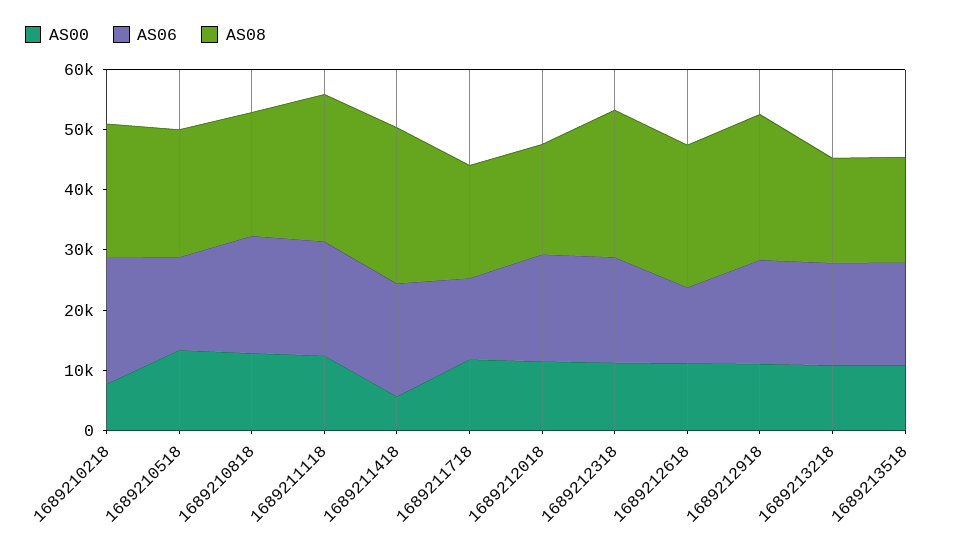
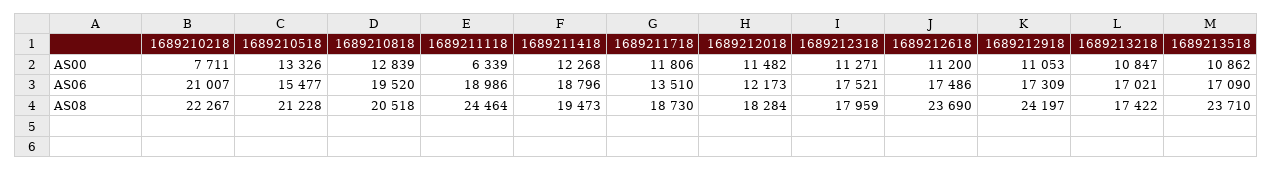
AS00, 1689211118: 12000 -> 6339
AS00, 1689211418: 6000 -> 12268
AS08, 1689211418: 26000 -> 19473
AS06, 1689212018: 18000 -> 12173
AS08, 1689212318: 24000 -> 17959
AS06, 1689212618: 12000 -> 17486
AS08, 1689213518: 18000 -> 23710

